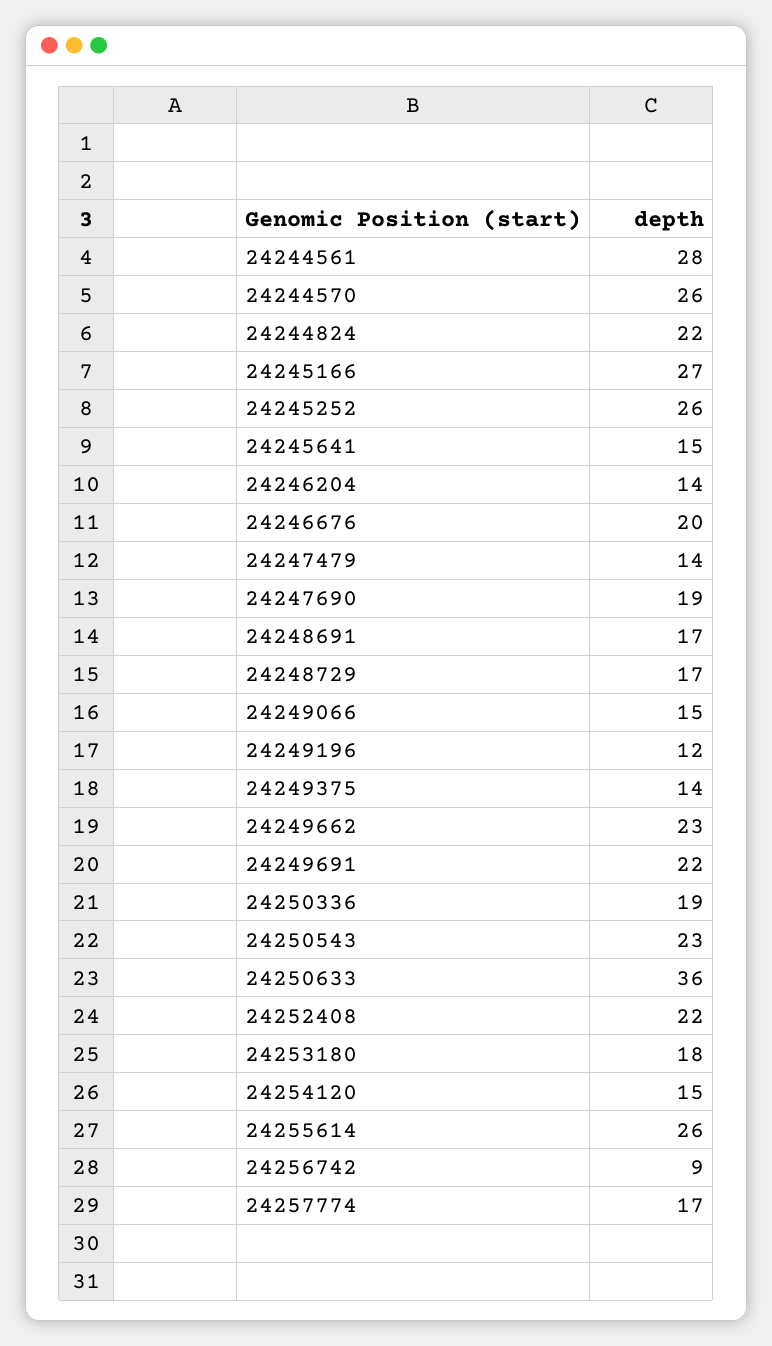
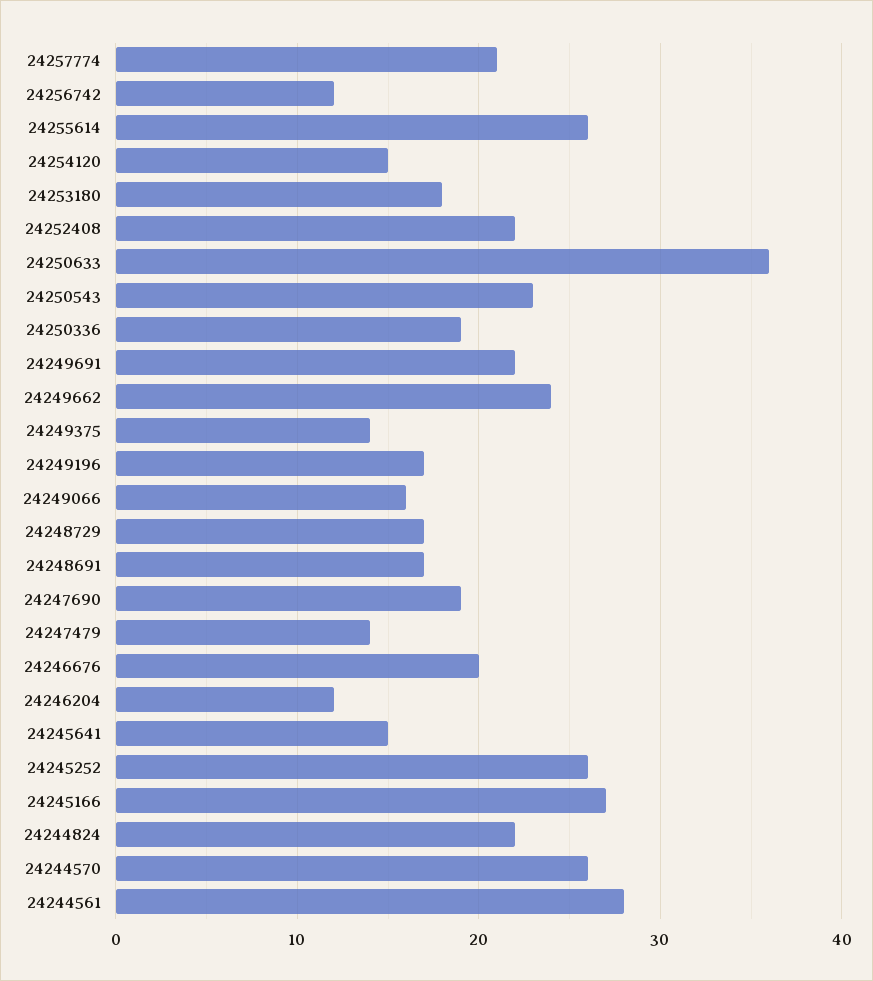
24246204: 14 -> 12
24249066: 15 -> 16
24249196: 12 -> 17
24249662: 23 -> 24
24256742: 9 -> 12
24257774: 17 -> 21

